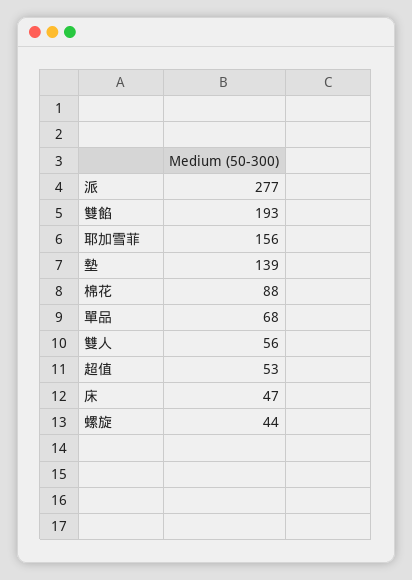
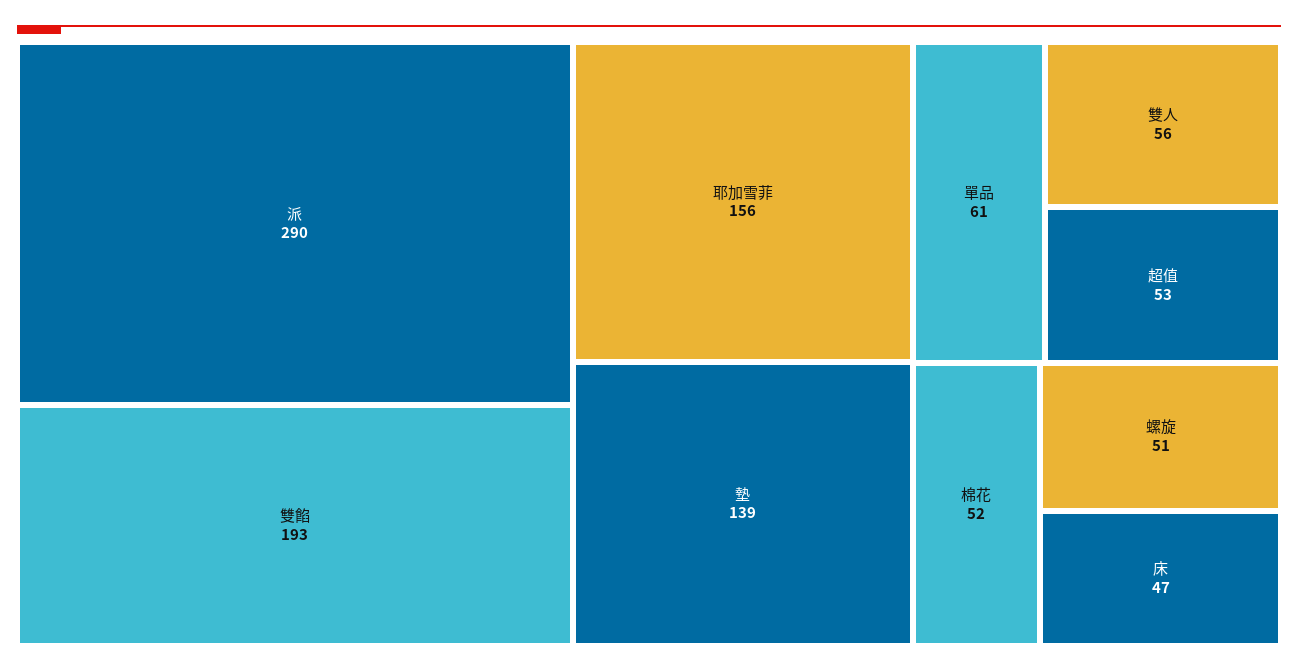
派: 277 -> 290
棉花: 88 -> 52
單品: 68 -> 61
螺旋: 44 -> 51

